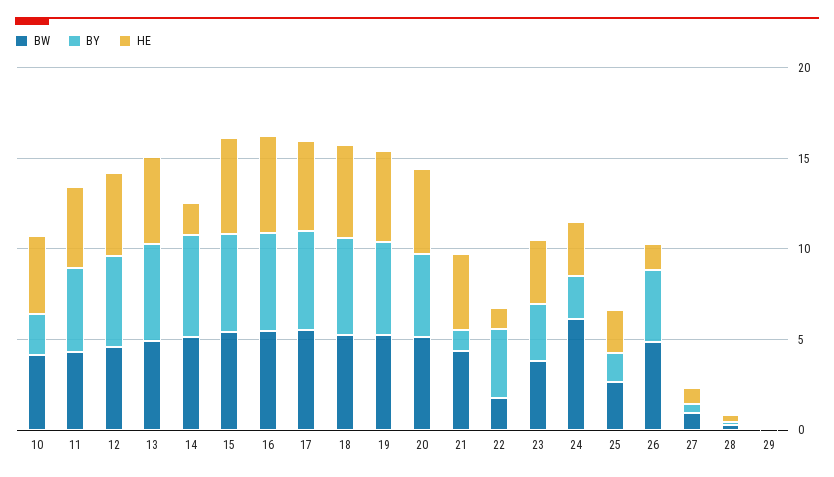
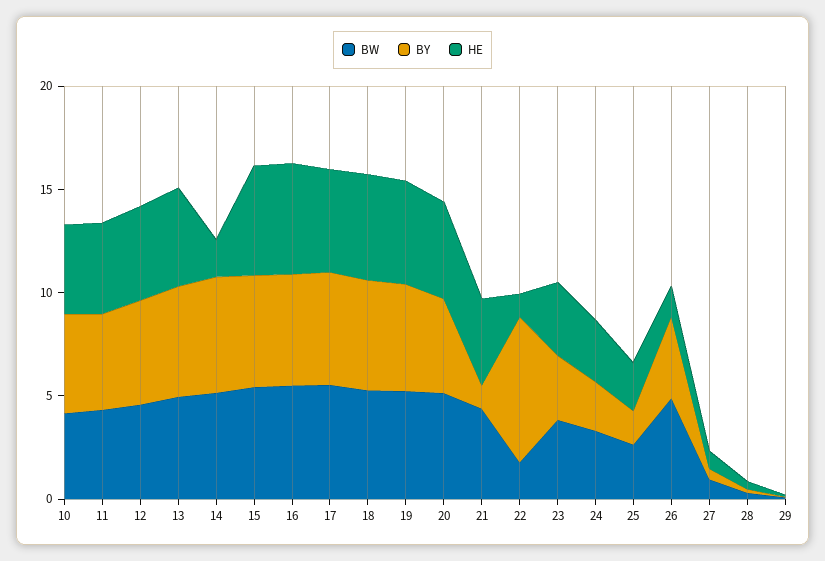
BY, 10: 2 -> 5
BY, 22: 4 -> 7
BW, 24: 6 -> 3

